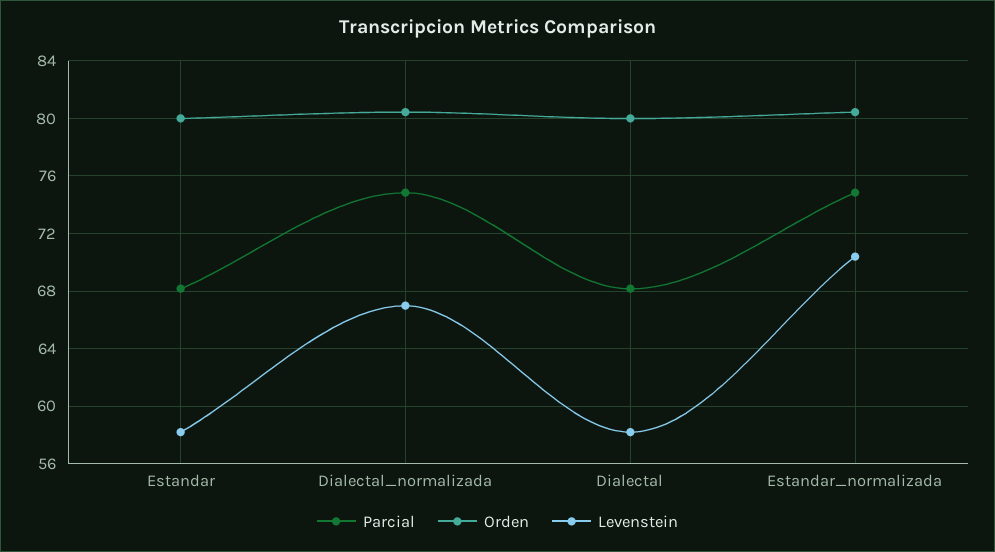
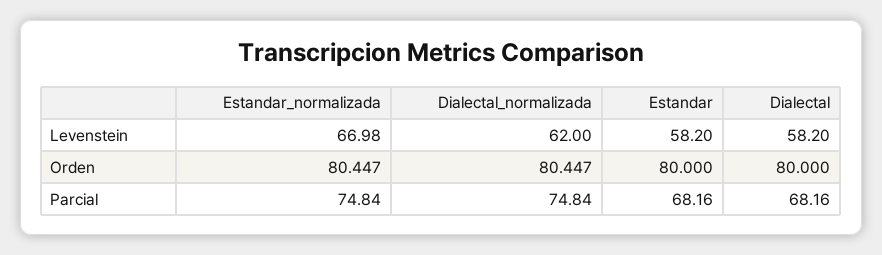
Levenstein, Dialectal_normalizada: 67 -> 62
Levenstein, Estandar_normalizada: 70.5 -> 66.98

